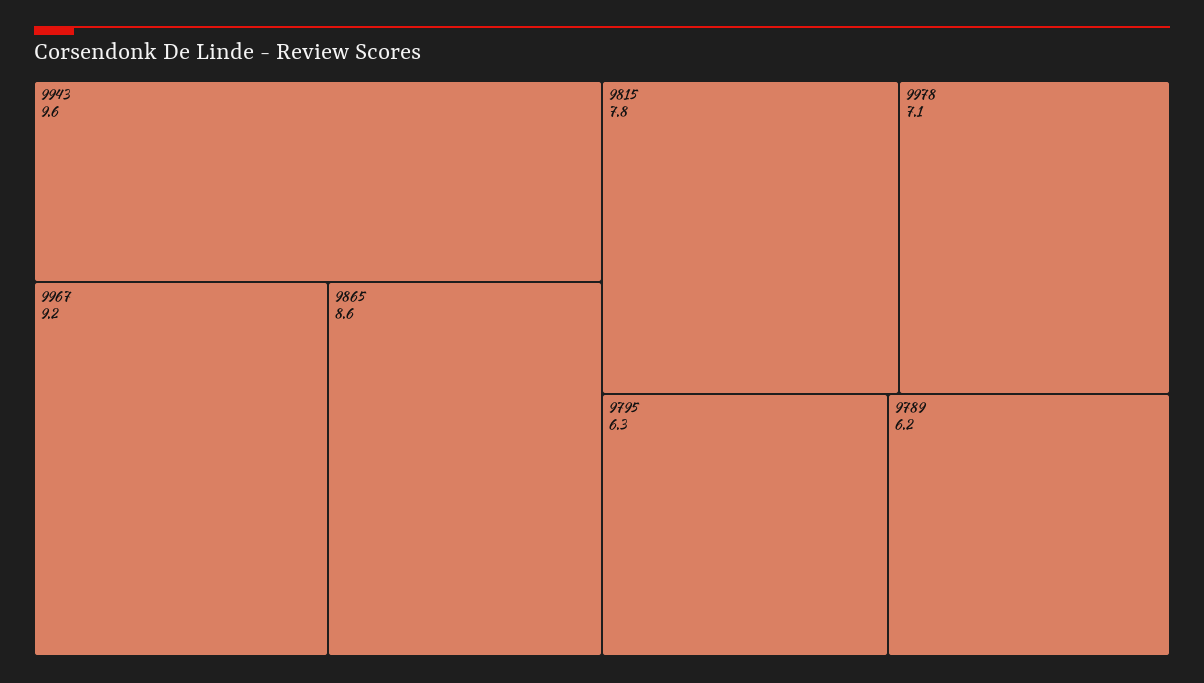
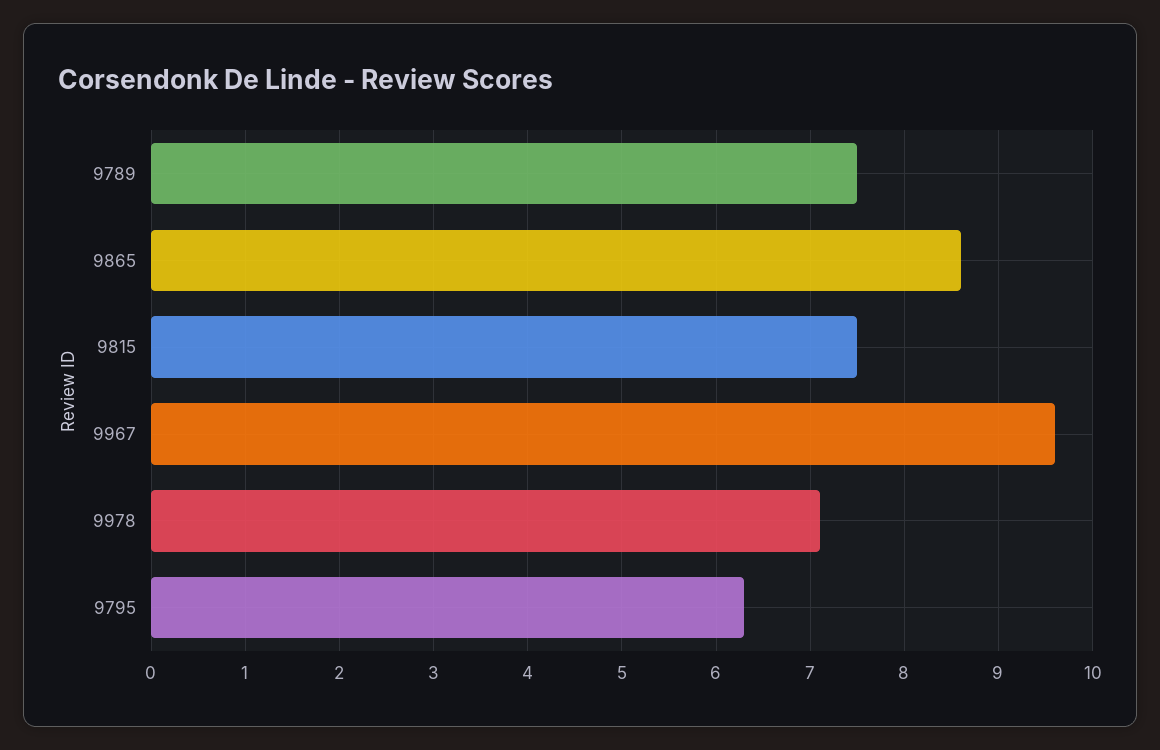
9943: 9.6 -> none
9967: 9.2 -> 9.6
9815: 7.8 -> 7.5
9789: 6.2 -> 7.5

